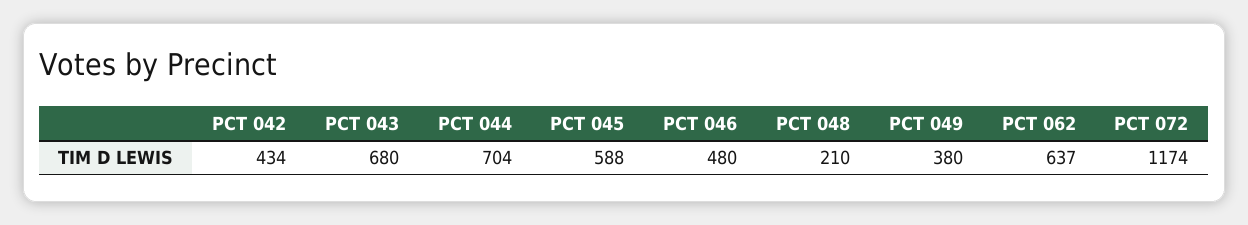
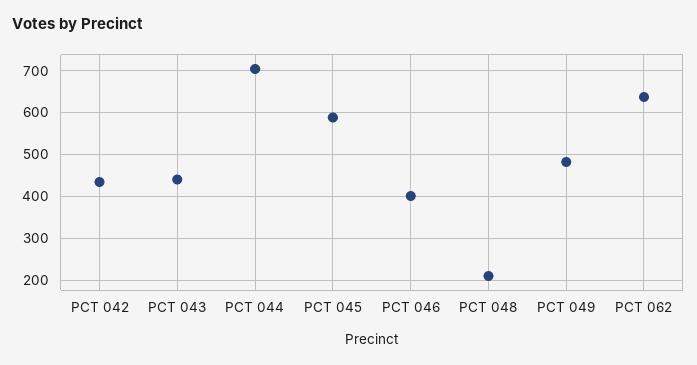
PCT 043: 680 -> 440
PCT 046: 480 -> 400
PCT 049: 380 -> 480
PCT 072: 1174 -> none

